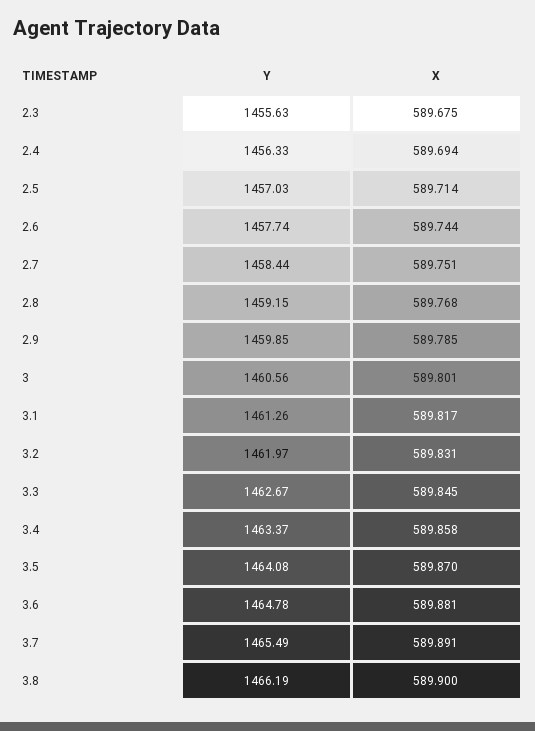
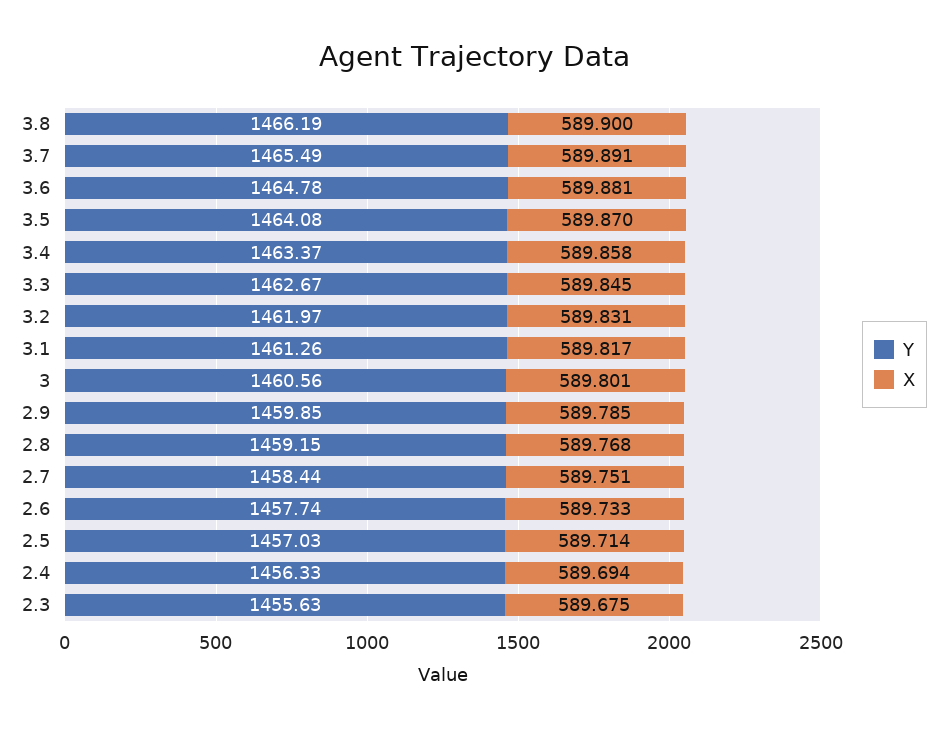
X, 2.6: 589.744 -> 589.733

